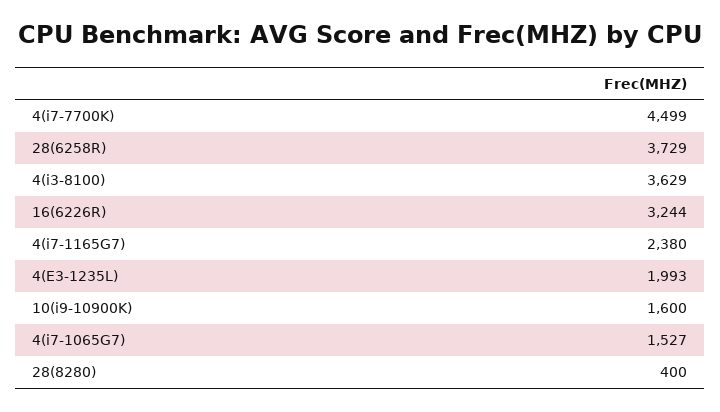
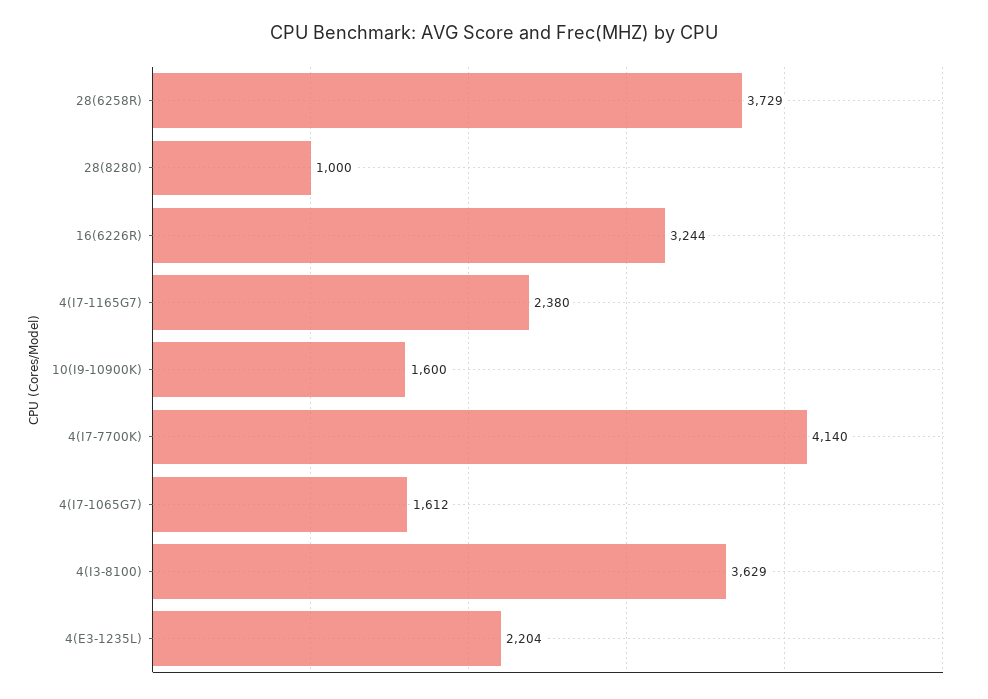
4(i7-7700K): 4499 -> 4140
4(E3-1235L): 1993 -> 2204
4(i7-1065G7): 1527 -> 1612
28(8280): 400 -> 1000

